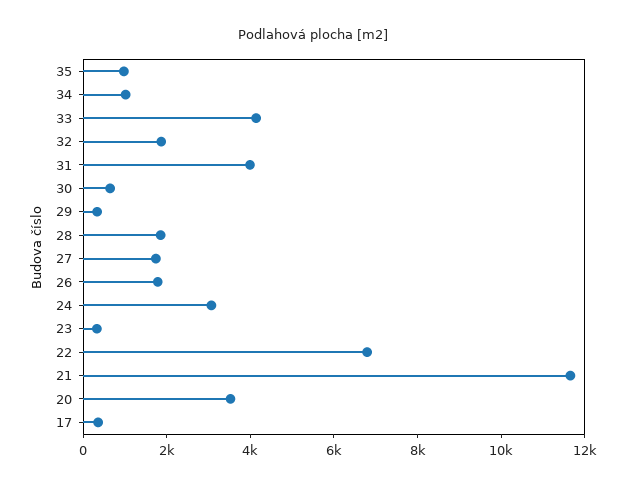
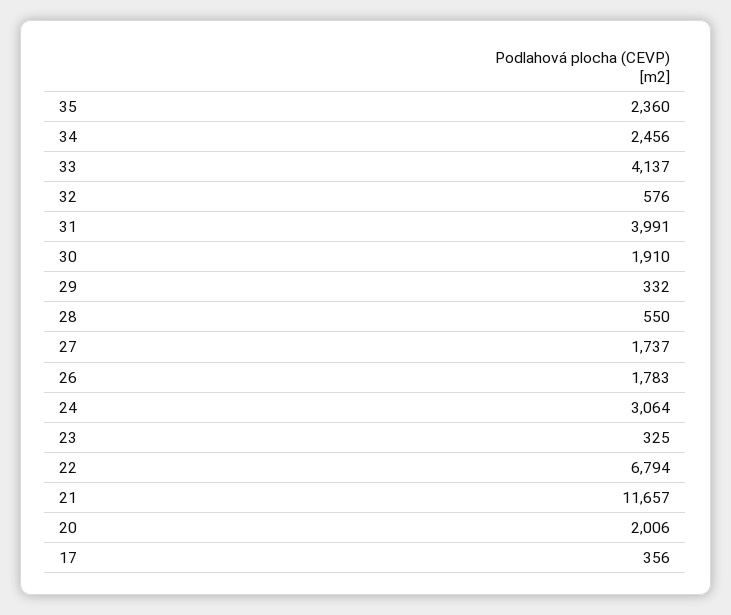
35: 1000 -> 2360
34: 1000 -> 2456
32: 2000 -> 576
30: 500 -> 1910
28: 2000 -> 550
20: 3500 -> 2006

